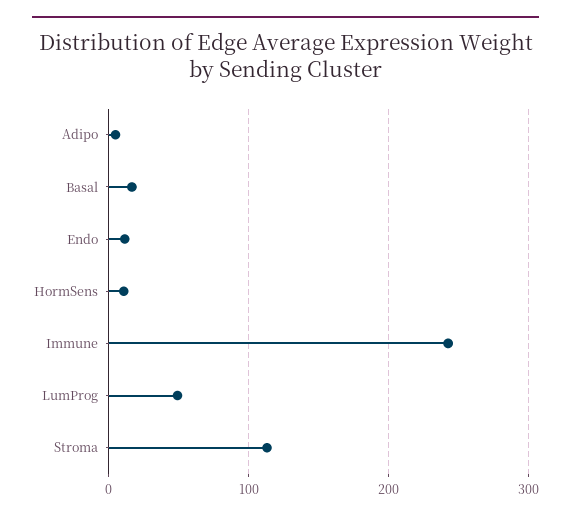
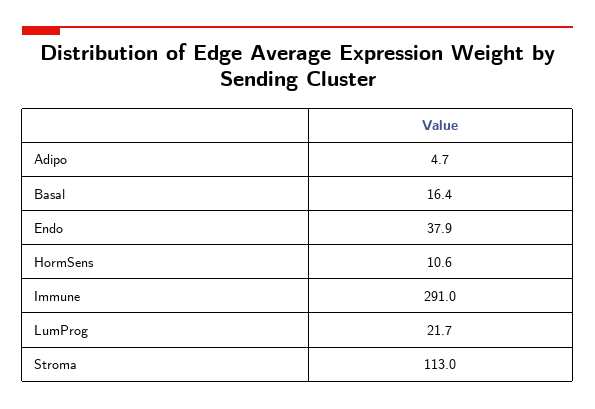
Endo: 10 -> 37.9
Immune: 240 -> 291
LumProg: 50 -> 21.7

